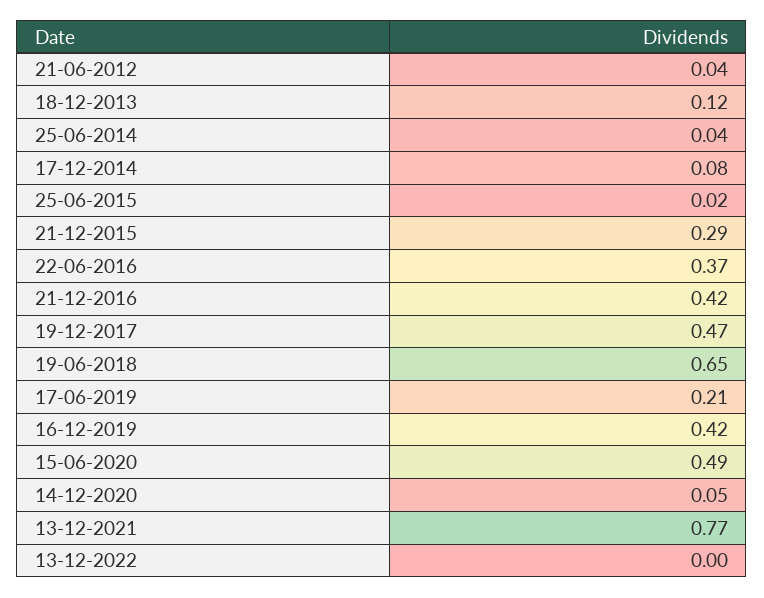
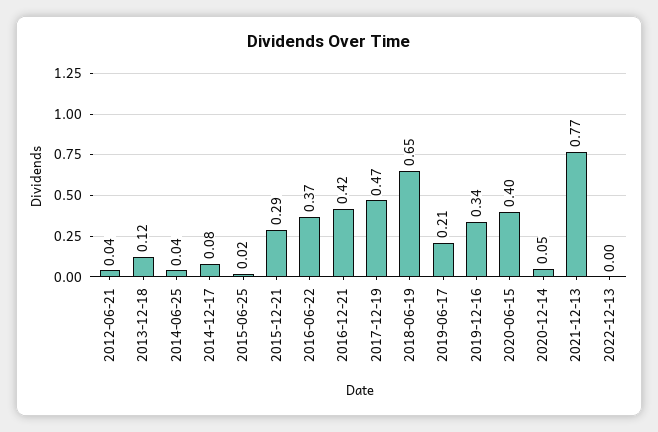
16-12-2019: 0.42 -> 0.34
15-06-2020: 0.49 -> 0.4

